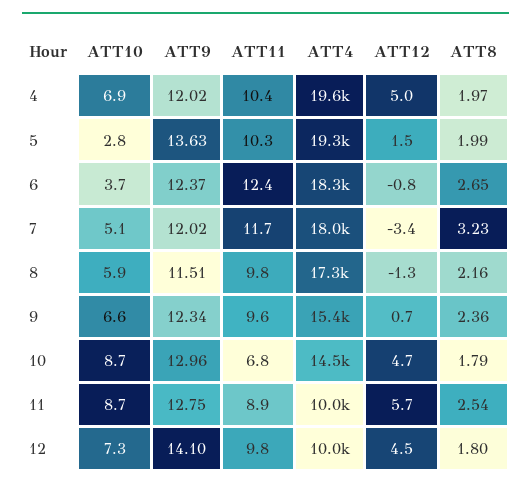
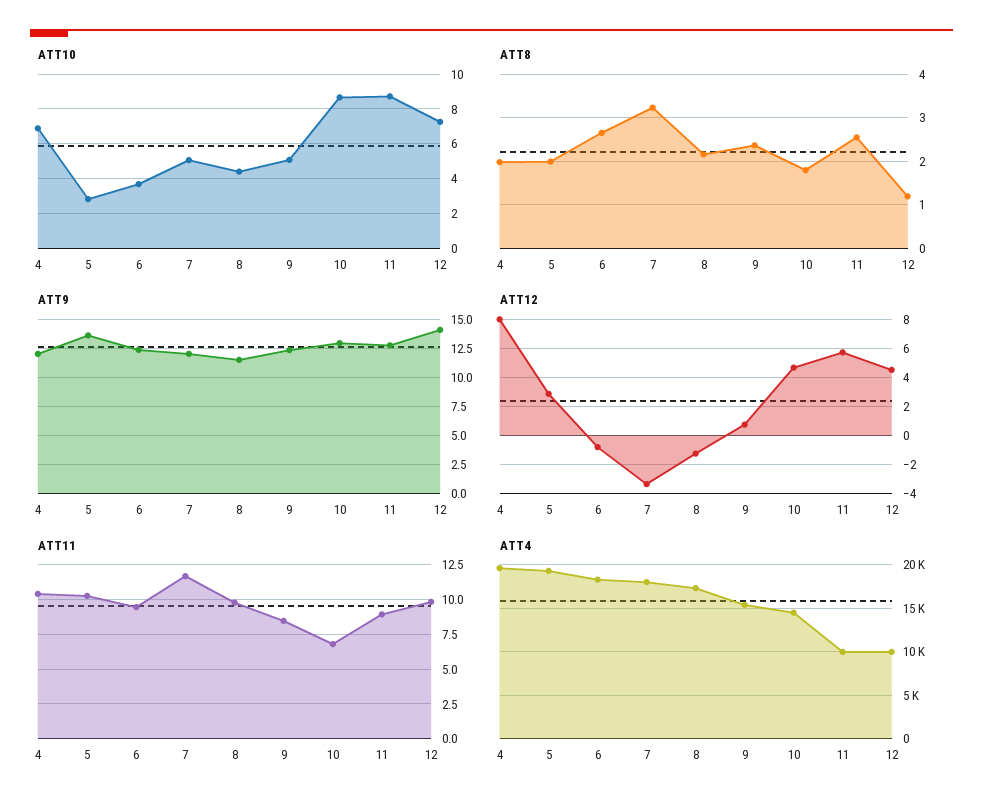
ATT12, 4: 5 -> 8
ATT12, 5: 1.5 -> 3
ATT11, 6: 12.4 -> 9.5
ATT10, 8: 5.9 -> 4.5
ATT10, 9: 6.6 -> 5
ATT11, 9: 9.6 -> 8.5
ATT8, 12: 1.8 -> 1.2

